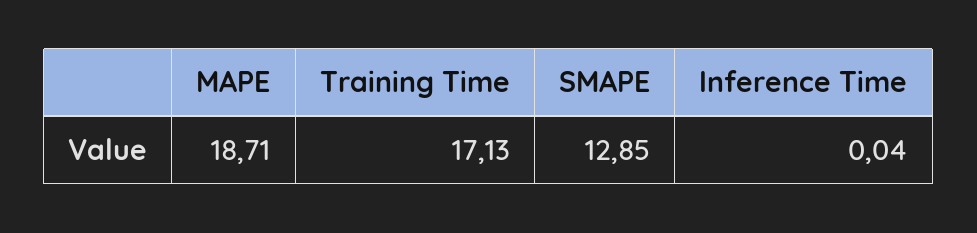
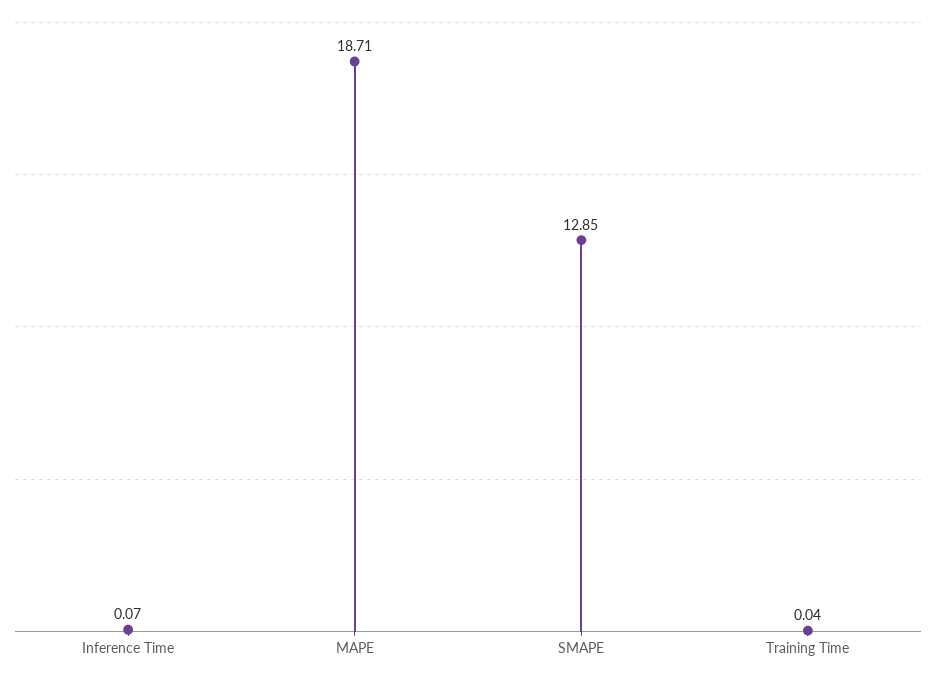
Training Time: 17.13 -> 0.04
Inference Time: 0.04 -> 0.07

